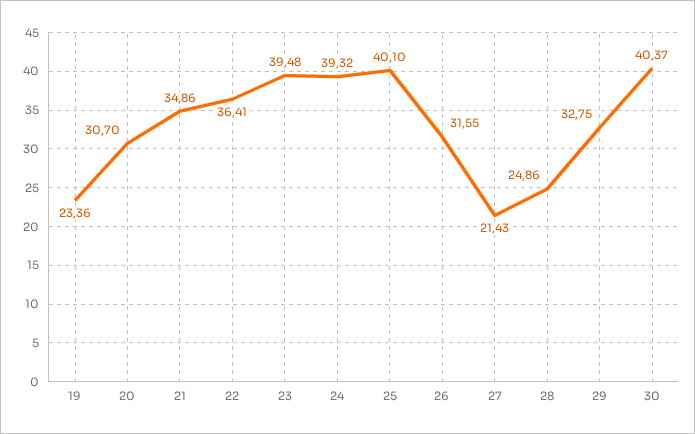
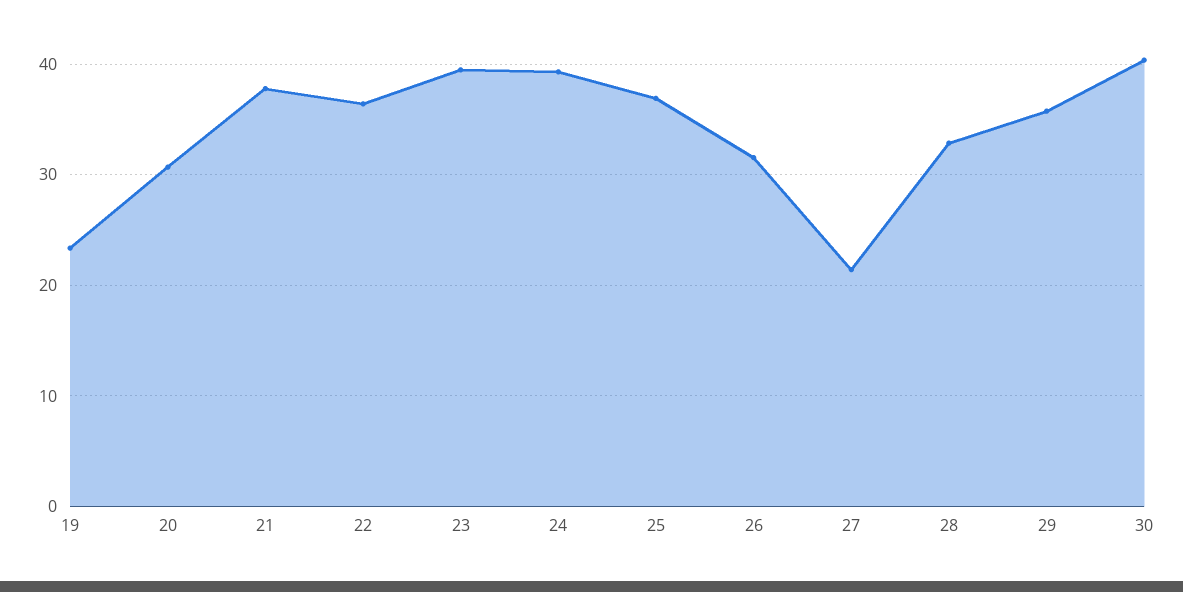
21: 34.86 -> 38
25: 40.1 -> 37
28: 24.86 -> 33
29: 32.75 -> 36

